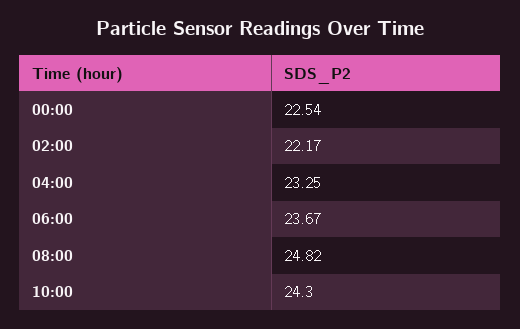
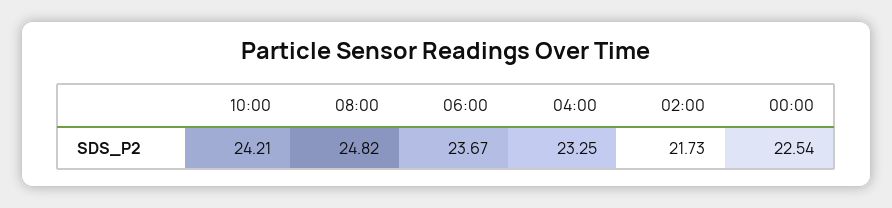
02:00: 22.17 -> 21.73
10:00: 24.3 -> 24.21

